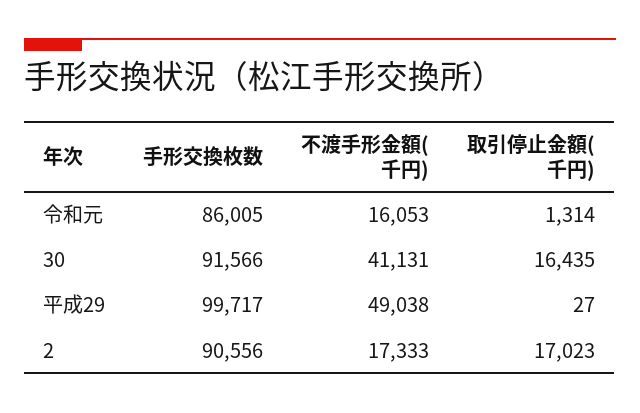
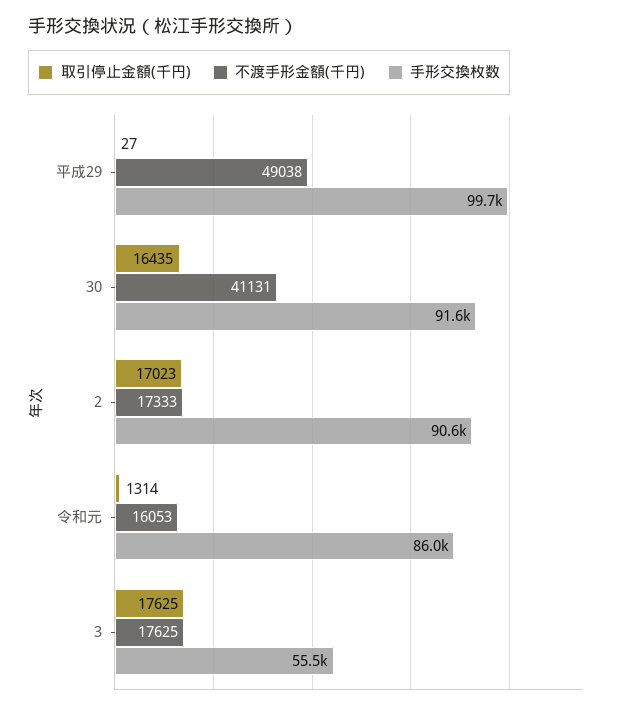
取引停止金額(千円), 3: none -> 17625
不渡手形金額(千円), 3: none -> 17625
手形交換枚数, 3: none -> 55500

